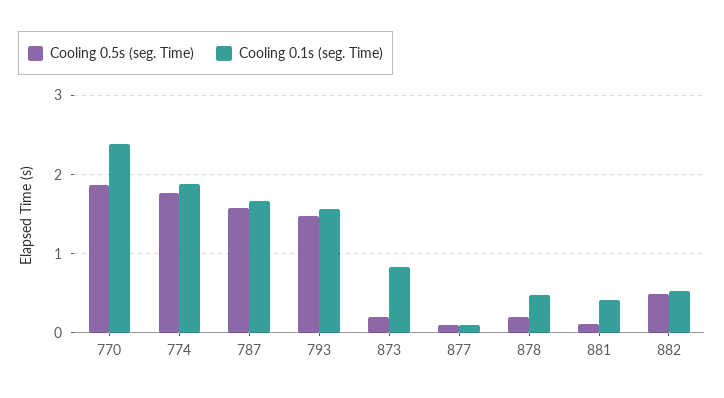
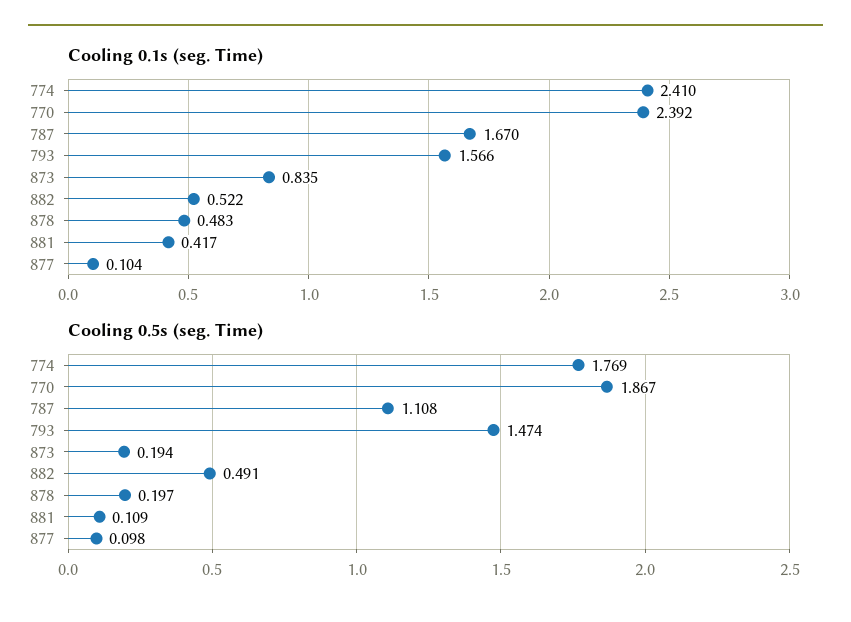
Cooling 0.1s (seg. Time), 774: 1.9 -> 2.41
Cooling 0.5s (seg. Time), 787: 1.6 -> 1.108

